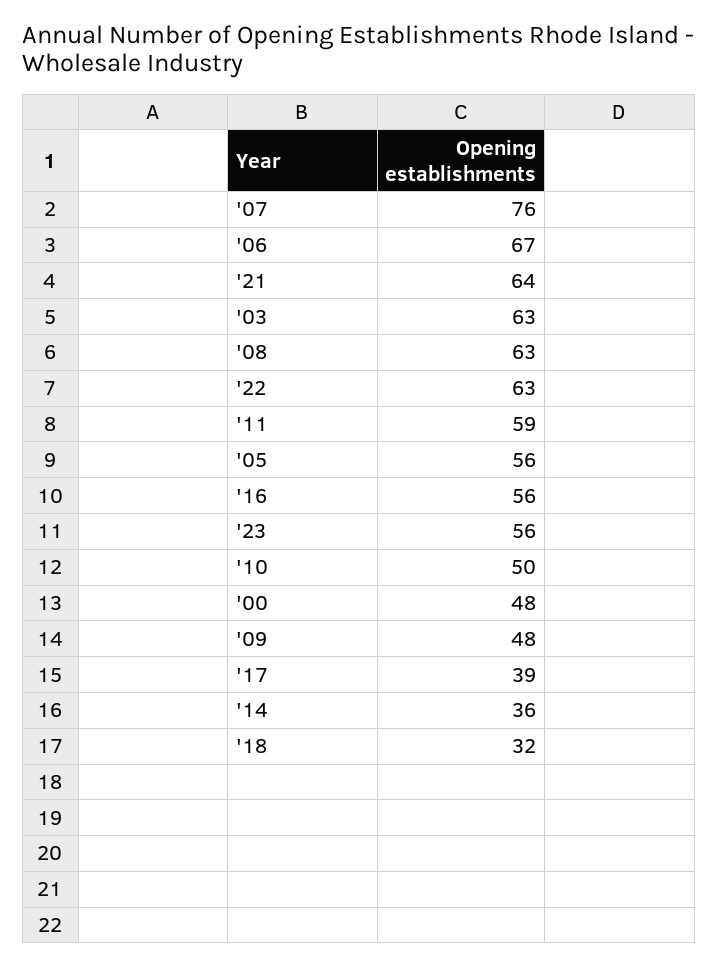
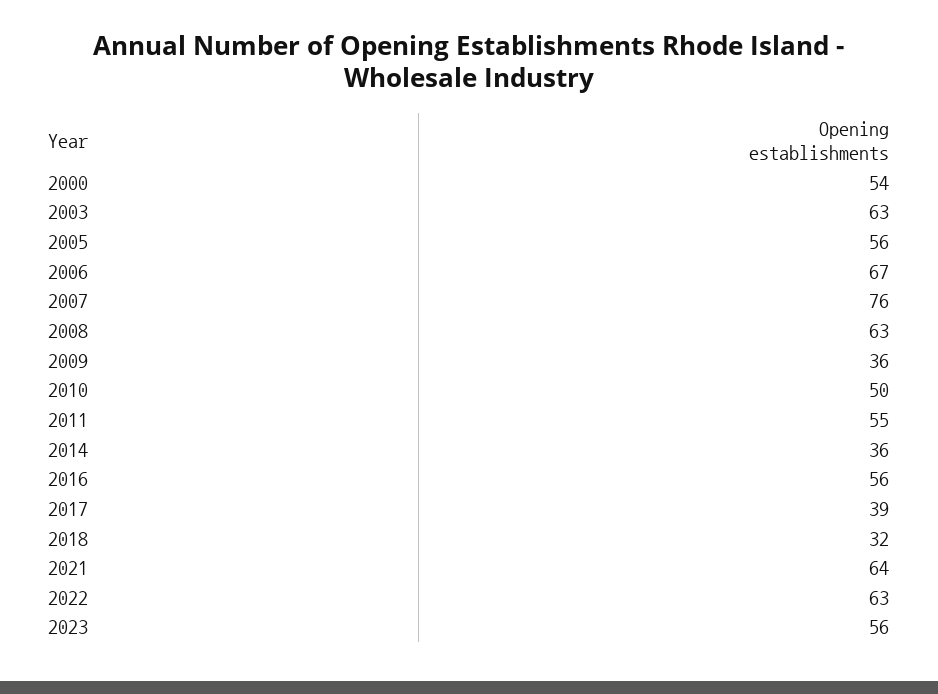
'11: 59 -> 55
'00: 48 -> 54
'09: 48 -> 36

